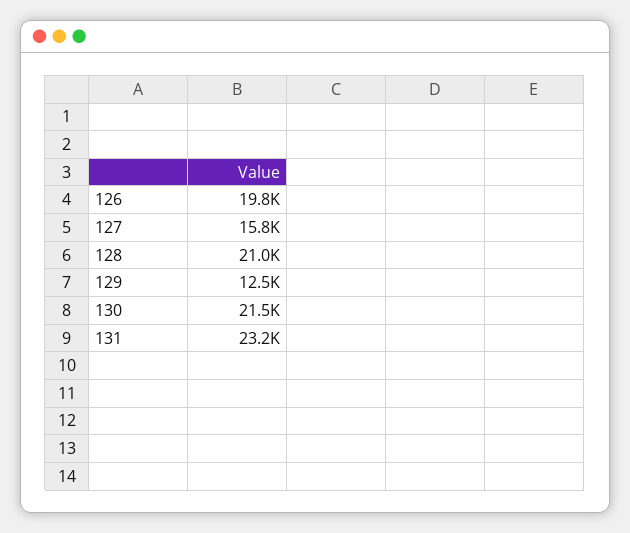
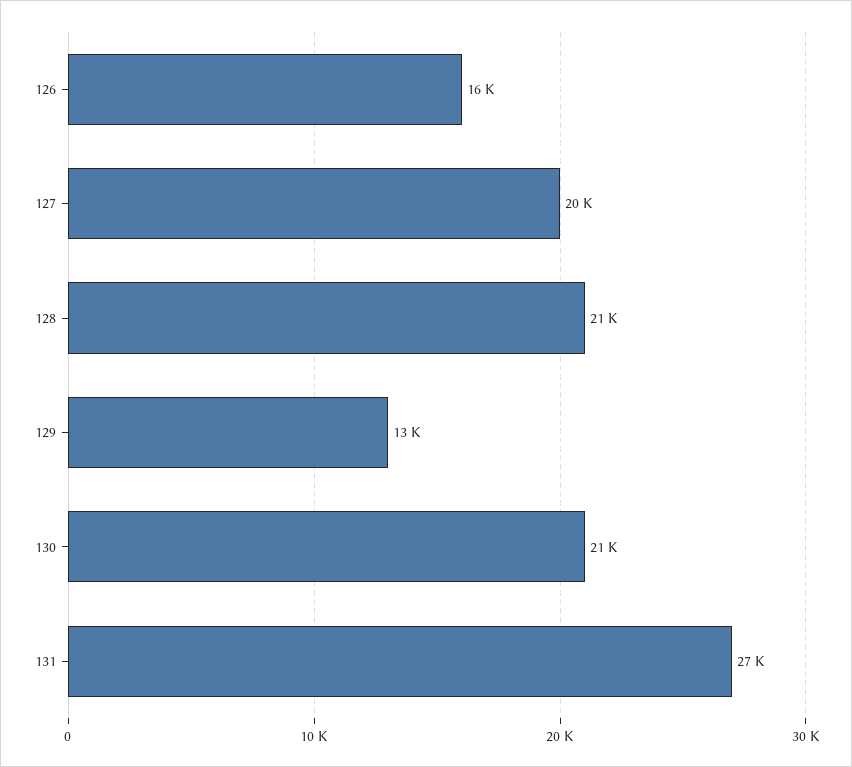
126: 19800 -> 16000
127: 15800 -> 20000
131: 23200 -> 27000

